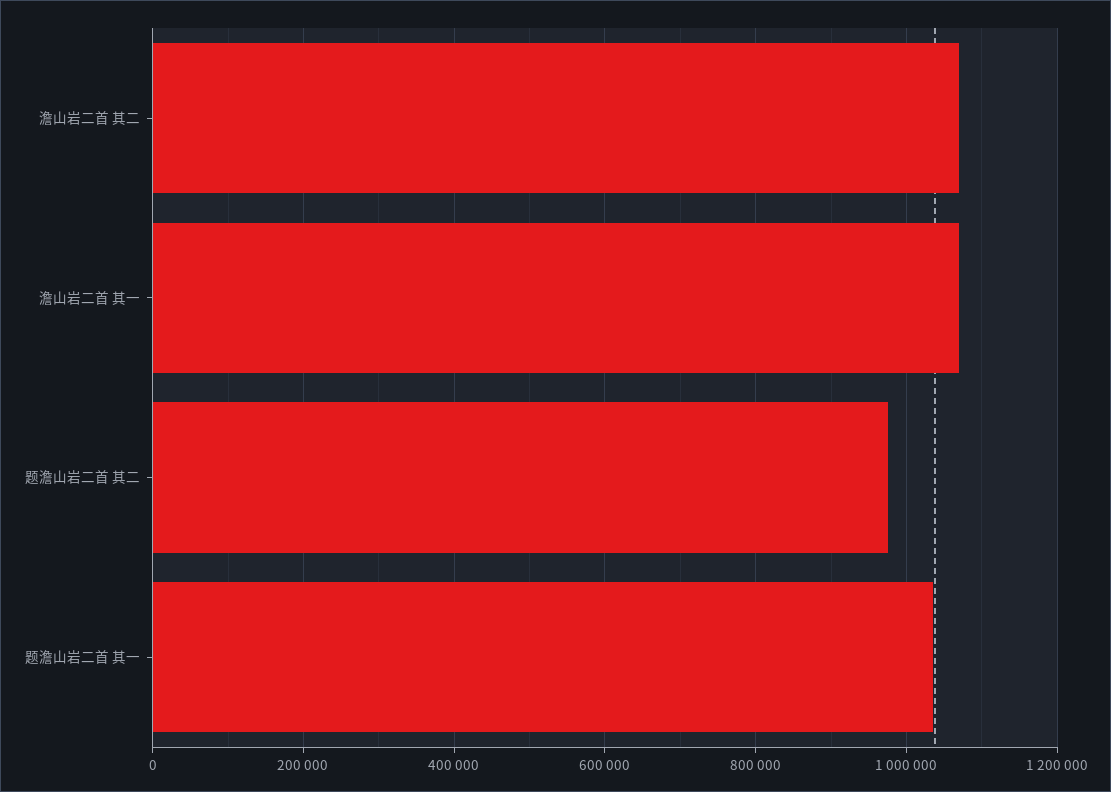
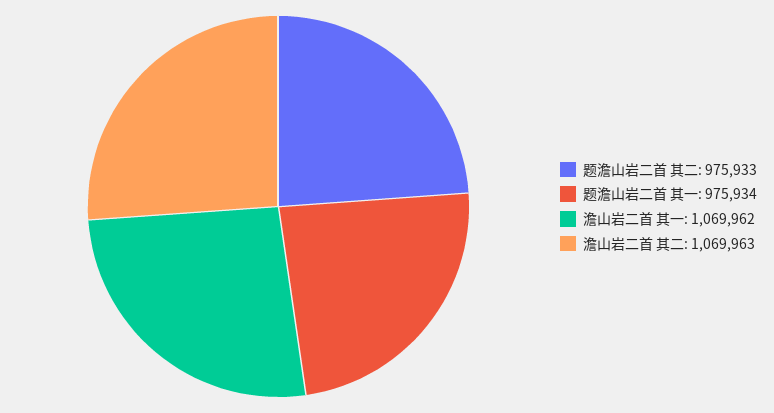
题澹山岩二首 其一: 1040000 -> 975934

